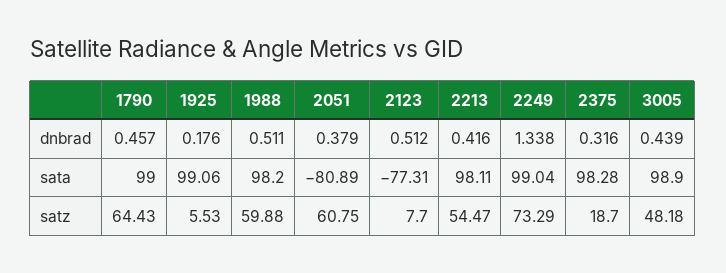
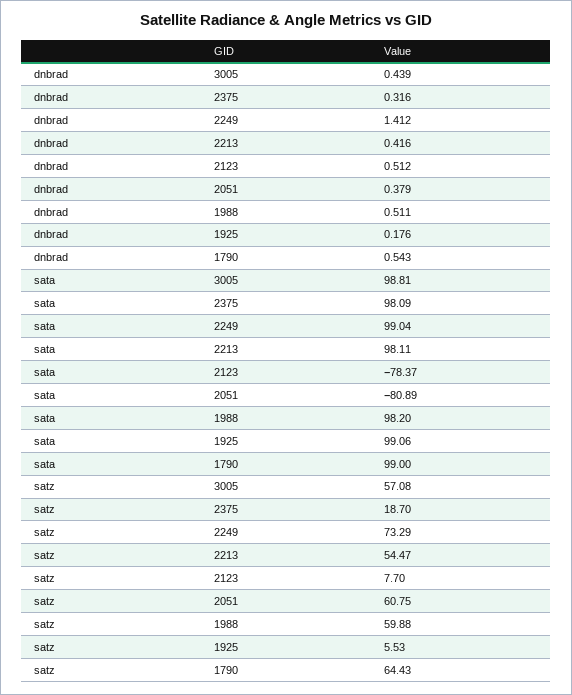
1790, dnbrad: 0.457 -> 0.543
2249, dnbrad: 1.338 -> 1.412
2123, sata: -77.31 -> -78.37
2375, sata: 98.28 -> 98.09
3005, sata: 98.9 -> 98.81
3005, satz: 48.18 -> 57.08

